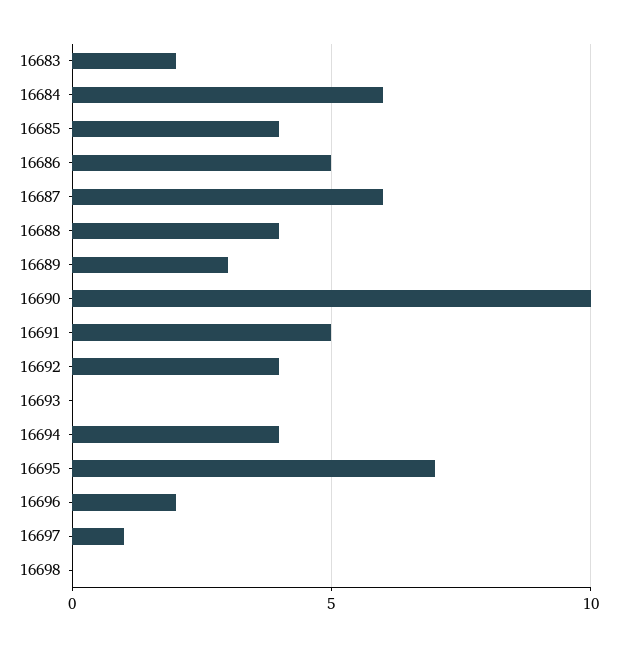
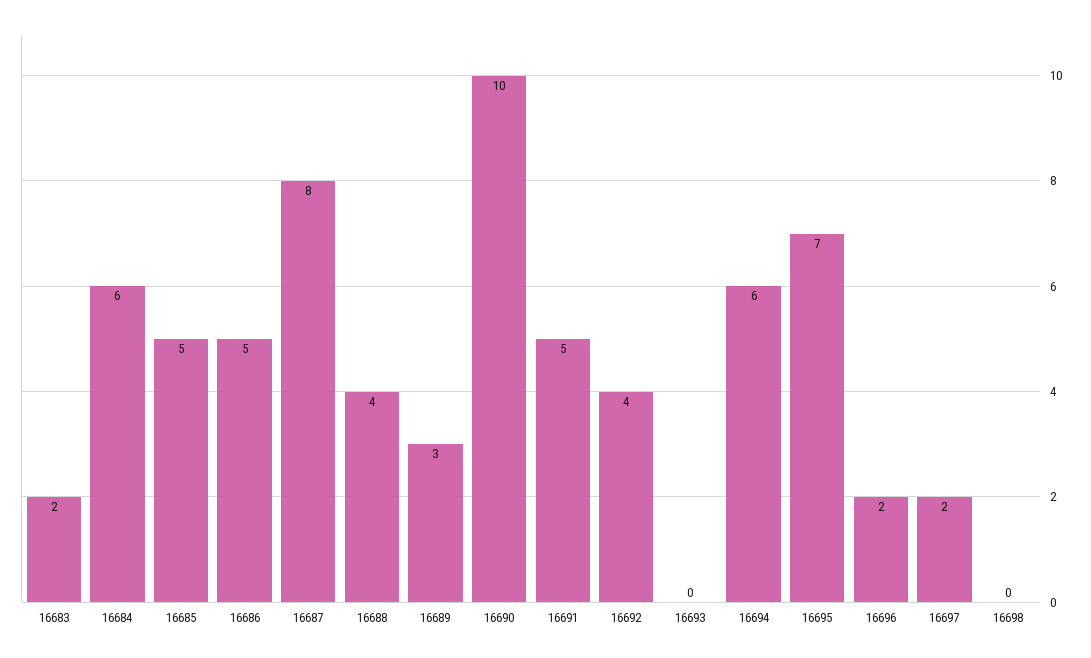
16685: 4 -> 5
16687: 6 -> 8
16694: 4 -> 6
16697: 1 -> 2

